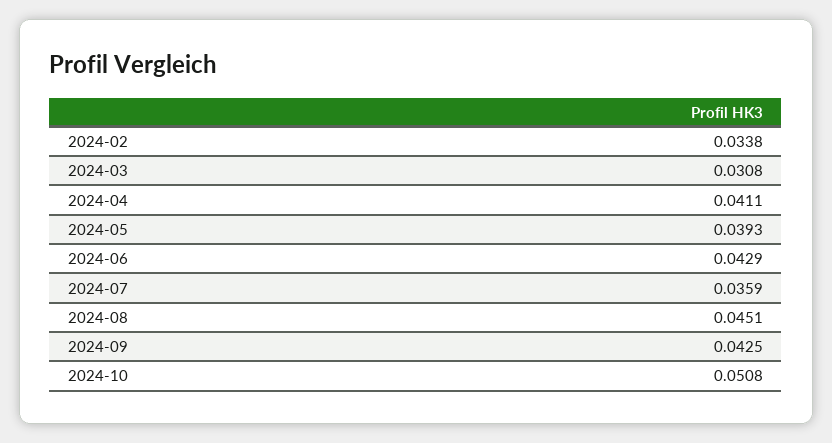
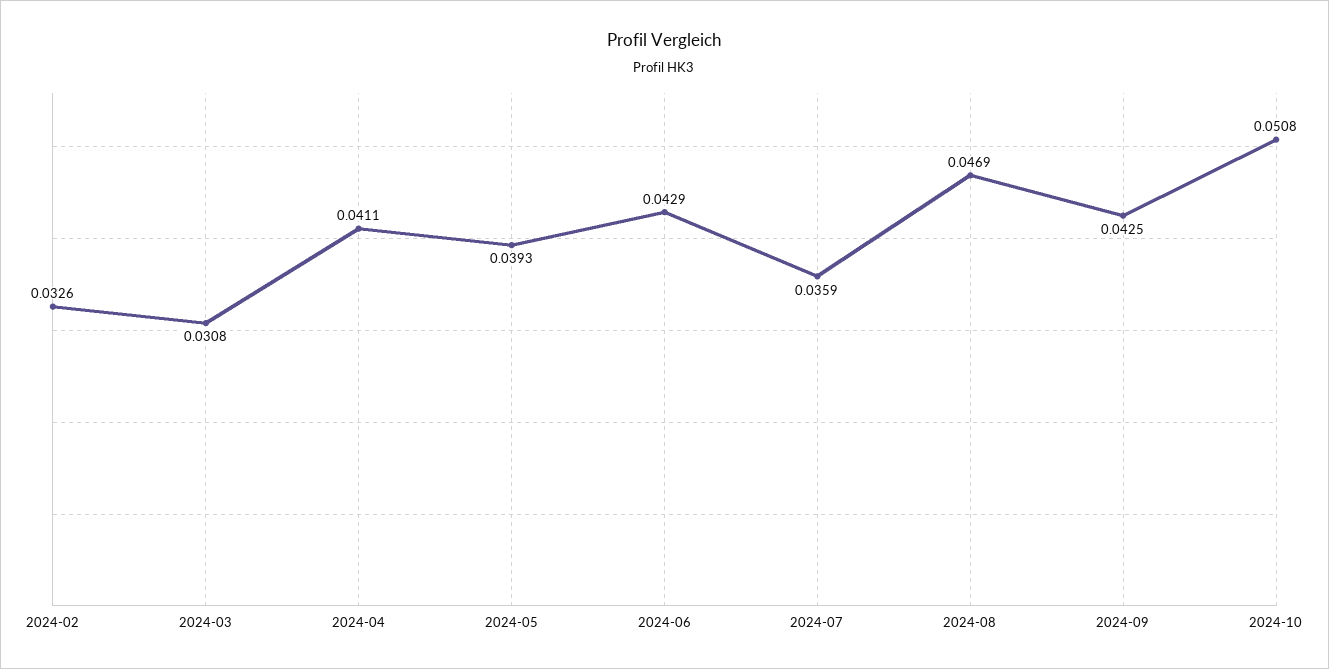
2024-02: 0.0338 -> 0.0326
2024-08: 0.0451 -> 0.0469

